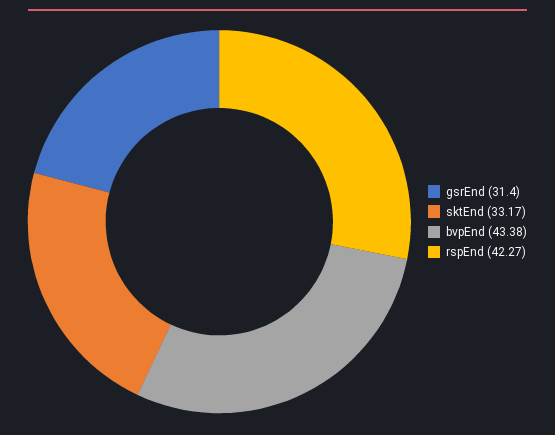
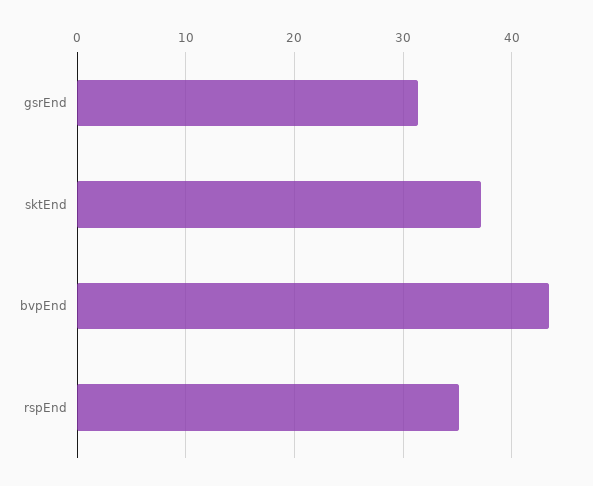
sktEnd: 33.17 -> 37
rspEnd: 42.27 -> 35

